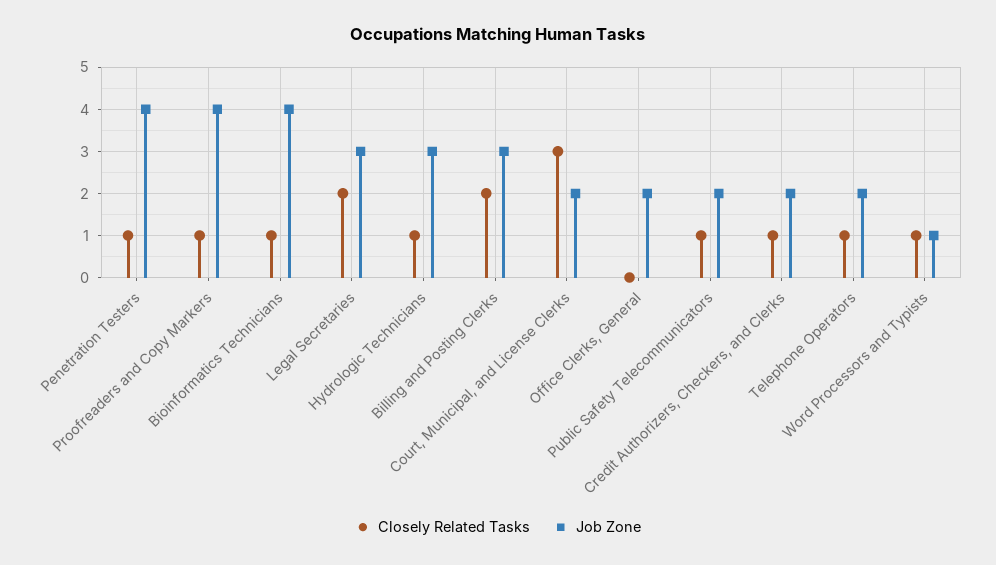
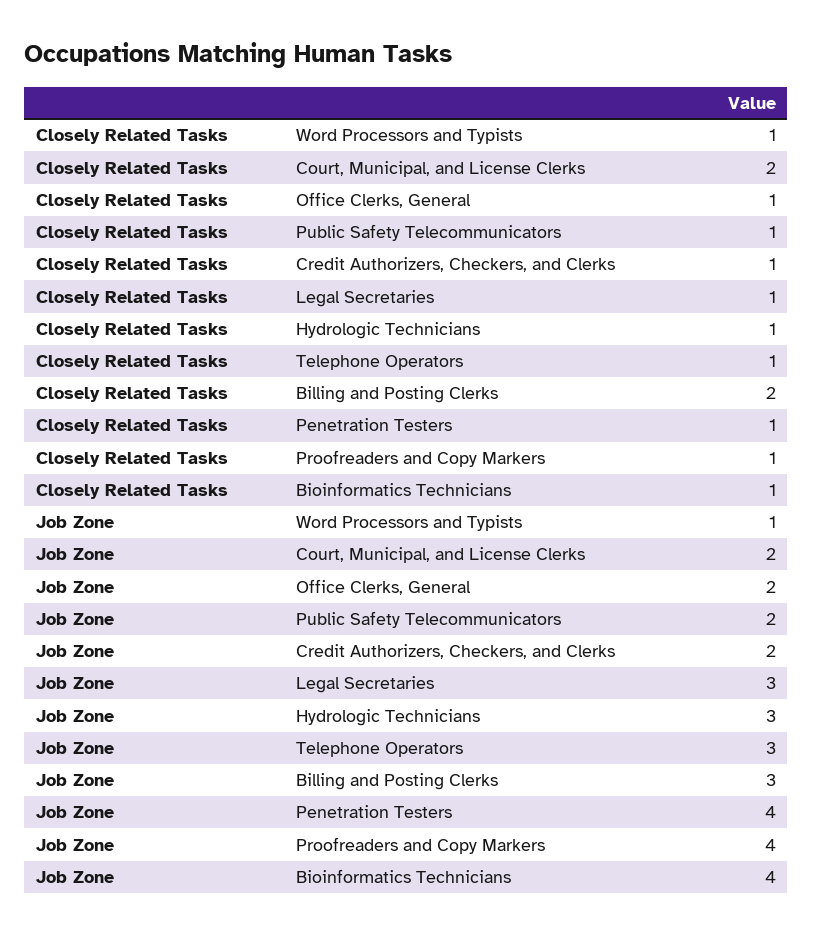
Closely Related Tasks, Legal Secretaries: 2 -> 1
Closely Related Tasks, Court, Municipal, and License Clerks: 3 -> 2
Closely Related Tasks, Office Clerks, General: 0 -> 1
Job Zone, Telephone Operators: 2 -> 3

